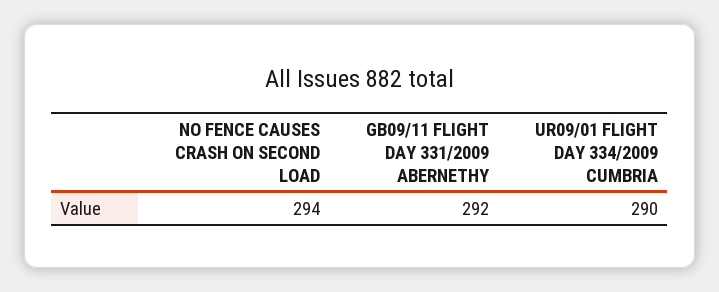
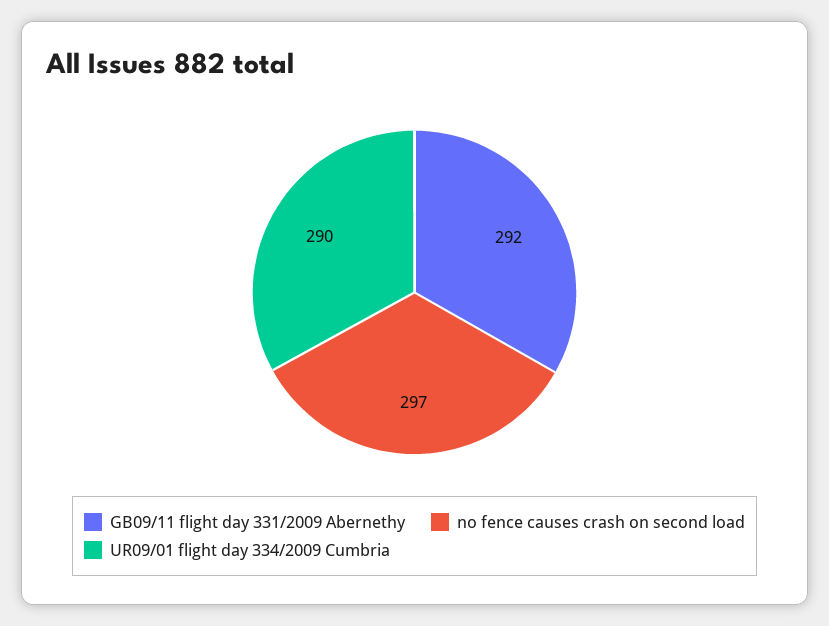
NO FENCE CAUSES CRASH ON SECOND LOAD: 294 -> 297

